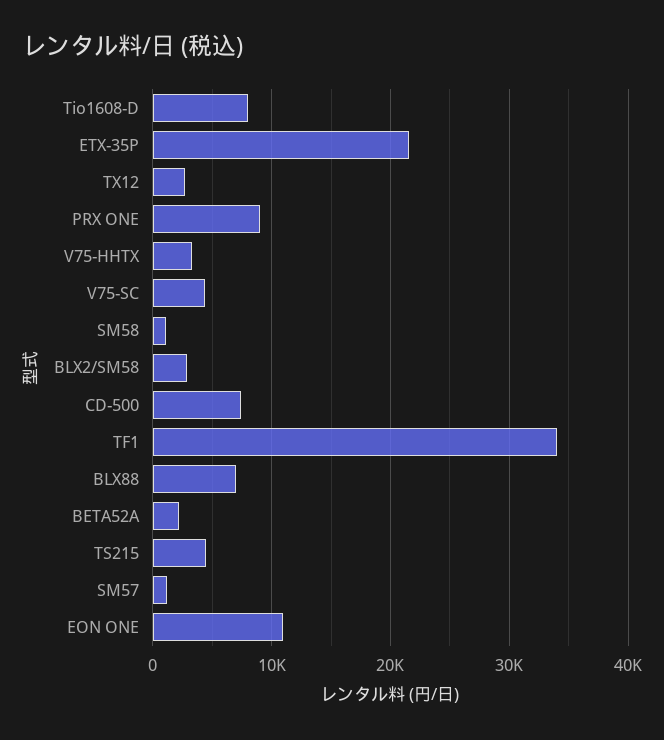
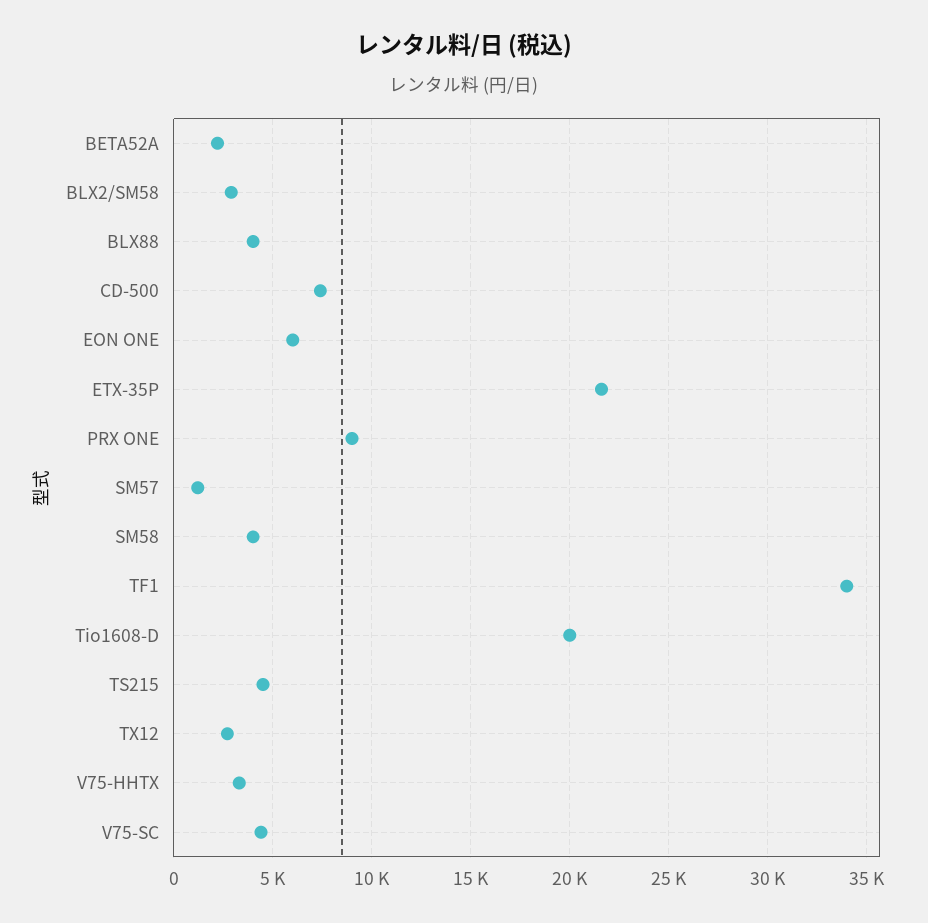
Tio1608-D: 8000 -> 20000
SM58: 1000 -> 4000
BLX88: 7000 -> 4000
EON ONE: 11000 -> 6000

